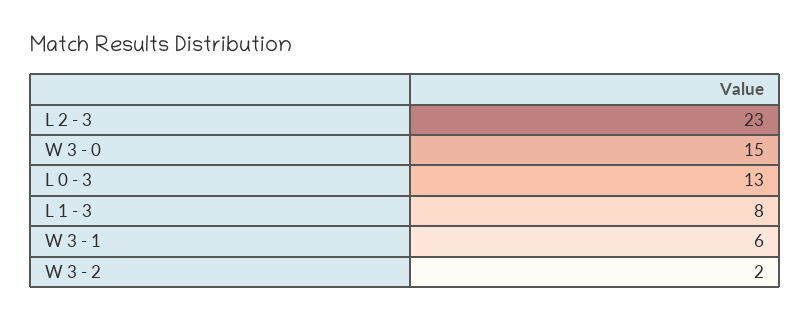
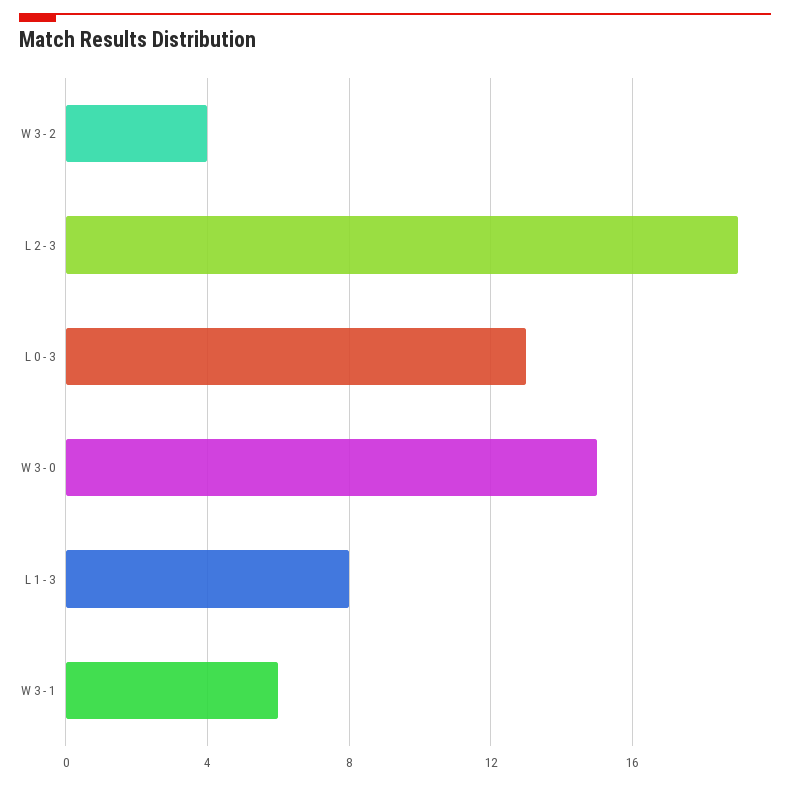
L 2 - 3: 23 -> 19
W 3 - 2: 2 -> 4

